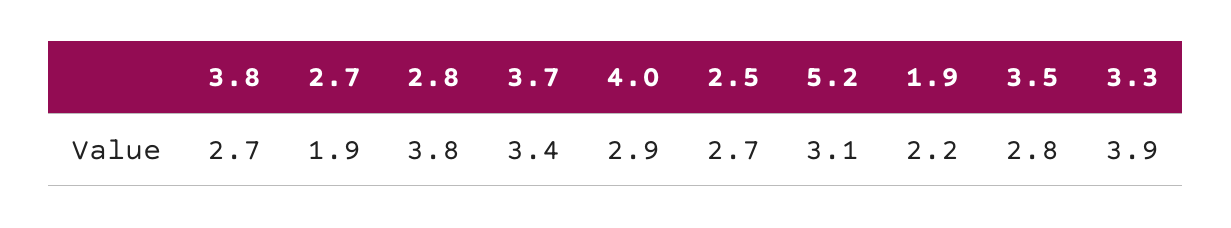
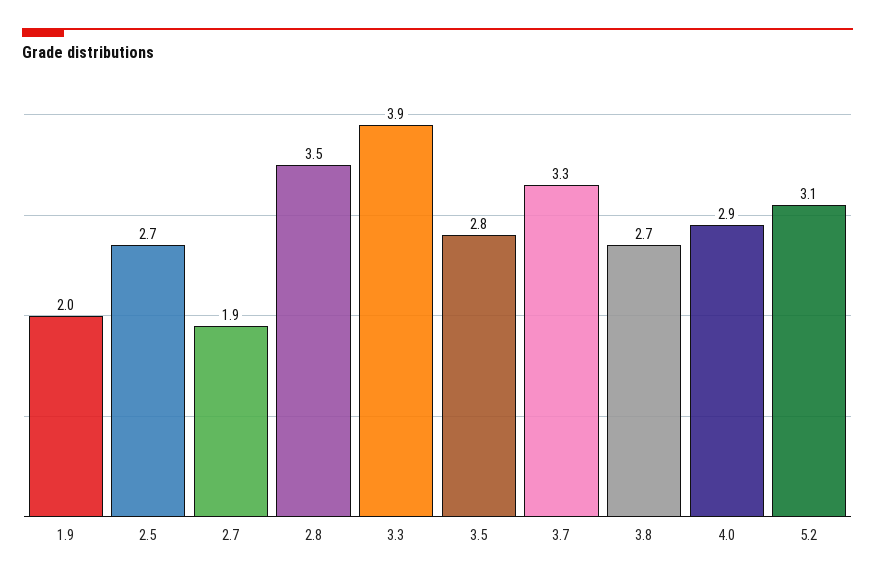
2.8: 3.8 -> 3.5
3.7: 3.4 -> 3.3
1.9: 2.2 -> 2

